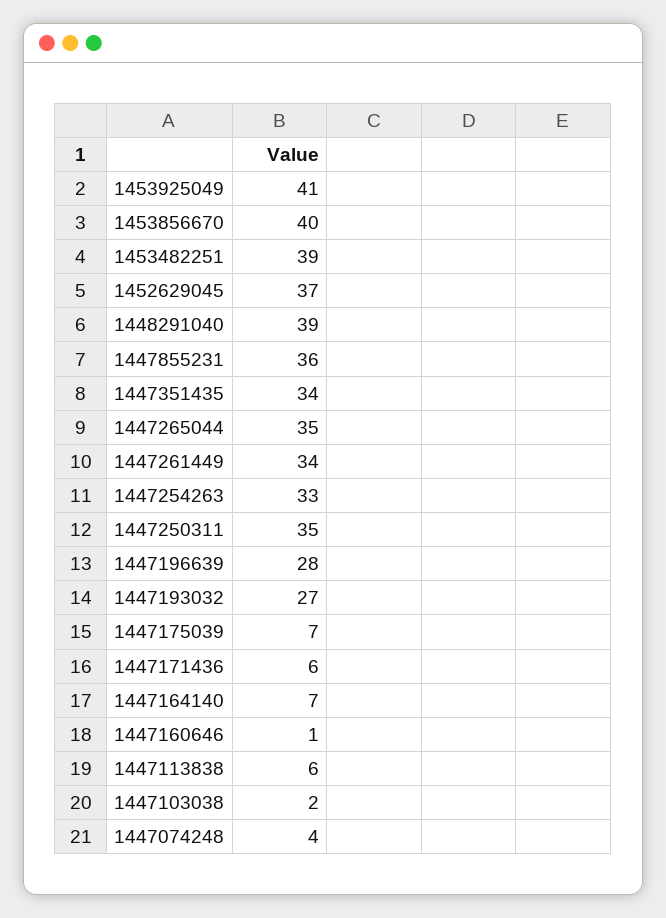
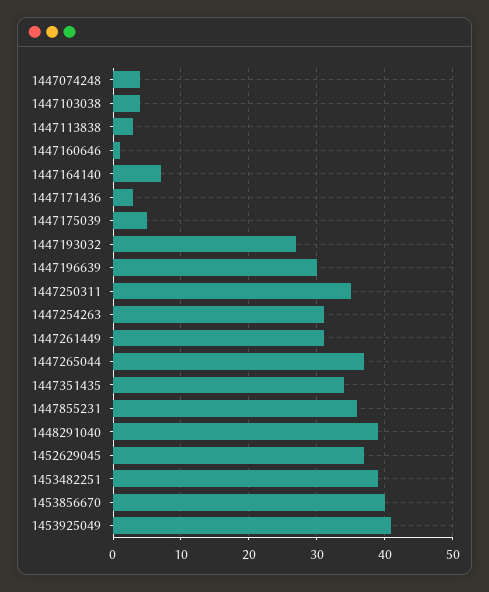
1447265044: 35 -> 37
1447261449: 34 -> 31
1447254263: 33 -> 31
1447196639: 28 -> 30
1447175039: 7 -> 5
1447171436: 6 -> 3
1447113838: 6 -> 3
1447103038: 2 -> 4

